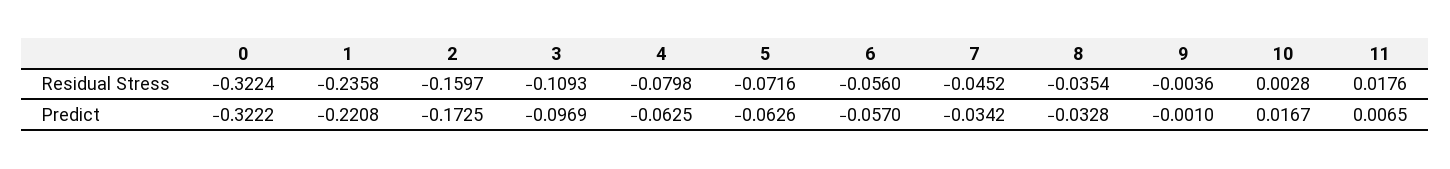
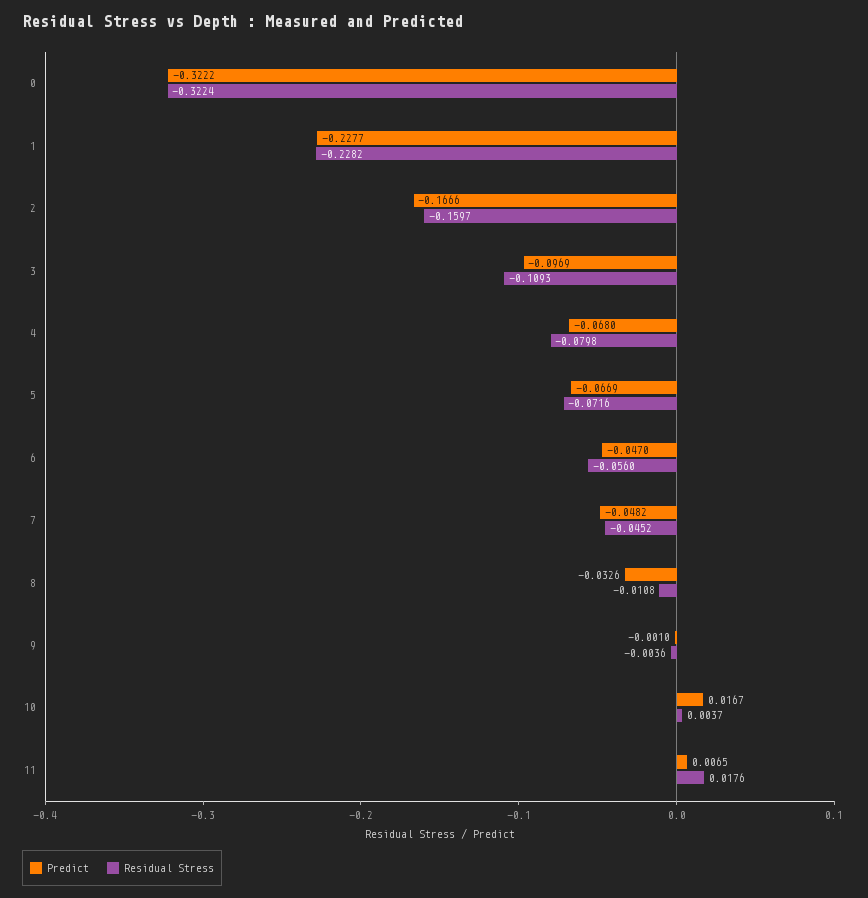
Residual Stress, 1: -0.2358 -> -0.2282
Residual Stress, 8: -0.0354 -> -0.0108
Residual Stress, 10: 0.0028 -> 0.0037
Predict, 1: -0.2208 -> -0.2277
Predict, 2: -0.1725 -> -0.1666
Predict, 4: -0.0625 -> -0.068
Predict, 5: -0.0626 -> -0.0669
Predict, 6: -0.057 -> -0.047
Predict, 7: -0.0342 -> -0.0482
Predict, 8: -0.0328 -> -0.0326

